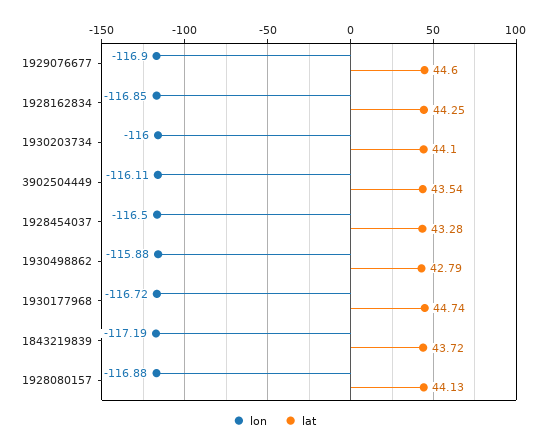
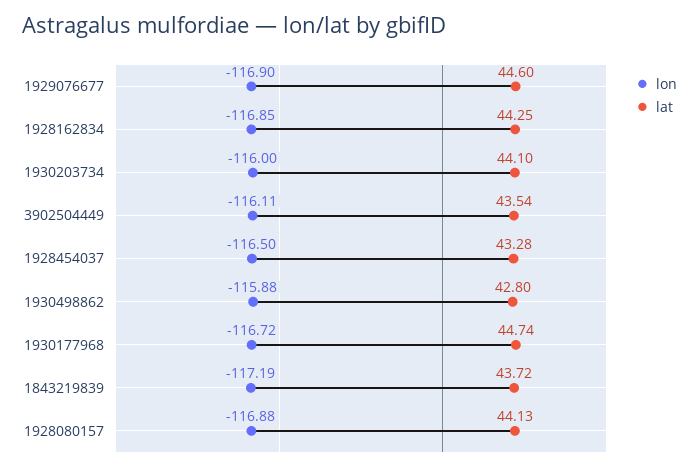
lat, 1930498862: 42.79 -> 42.8

